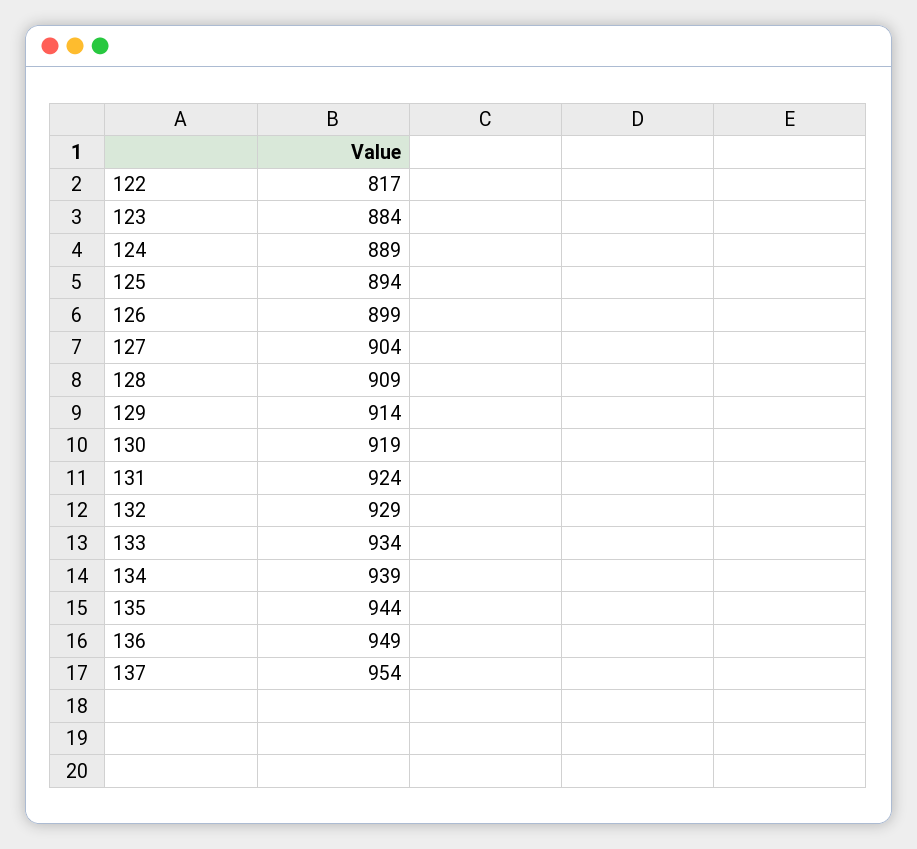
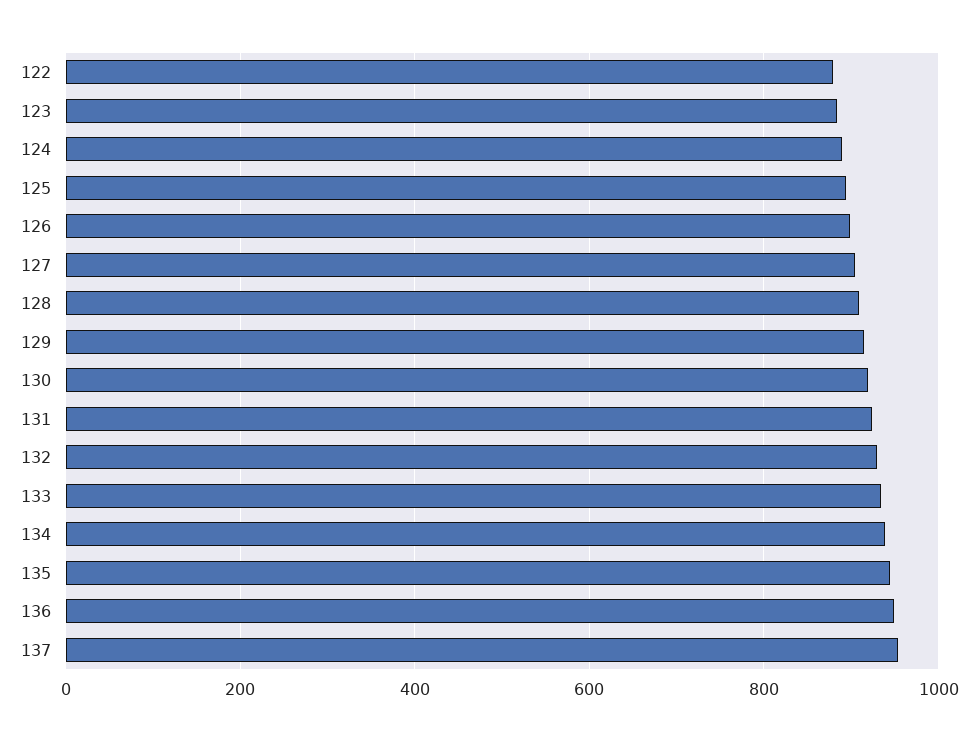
122: 817 -> 880

